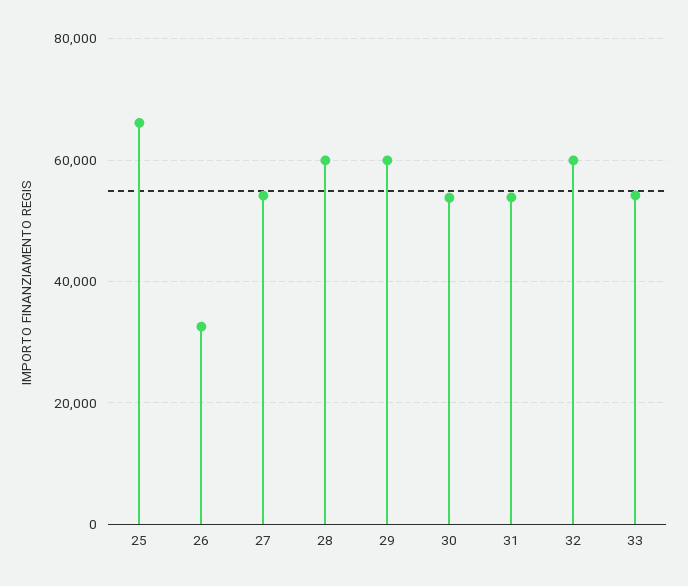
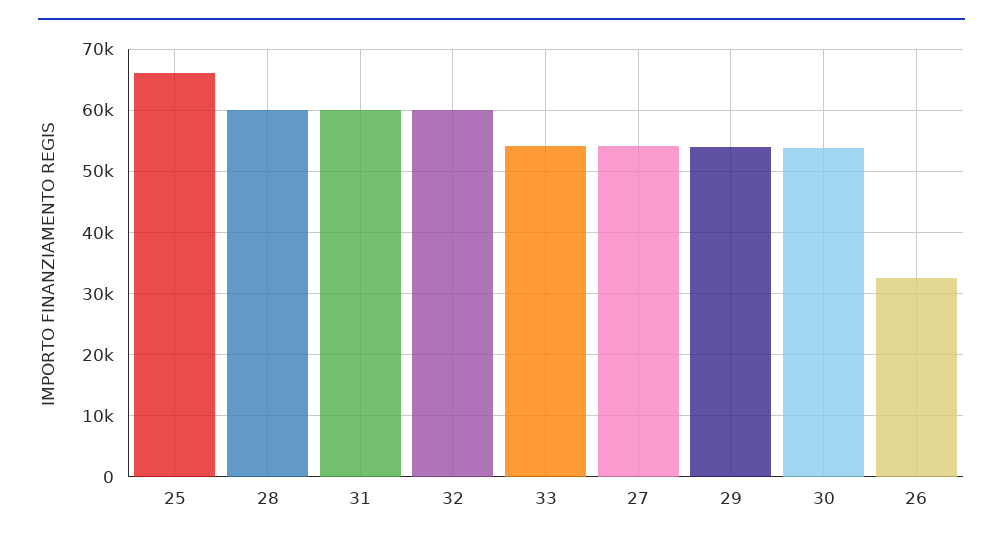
29: 60000 -> 54000
31: 54000 -> 60000

